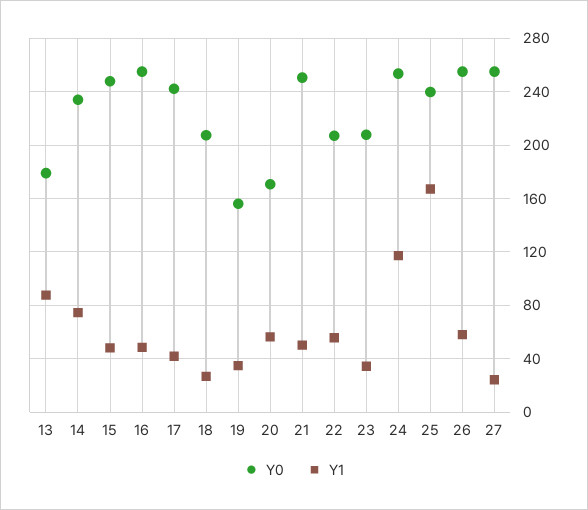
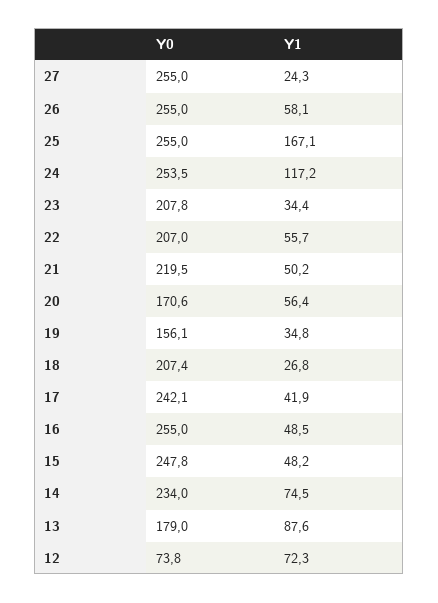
Y0, 21: 250 -> 219.5
Y0, 25: 240 -> 255
Y0, 12: none -> 73.8
Y1, 12: none -> 72.3

